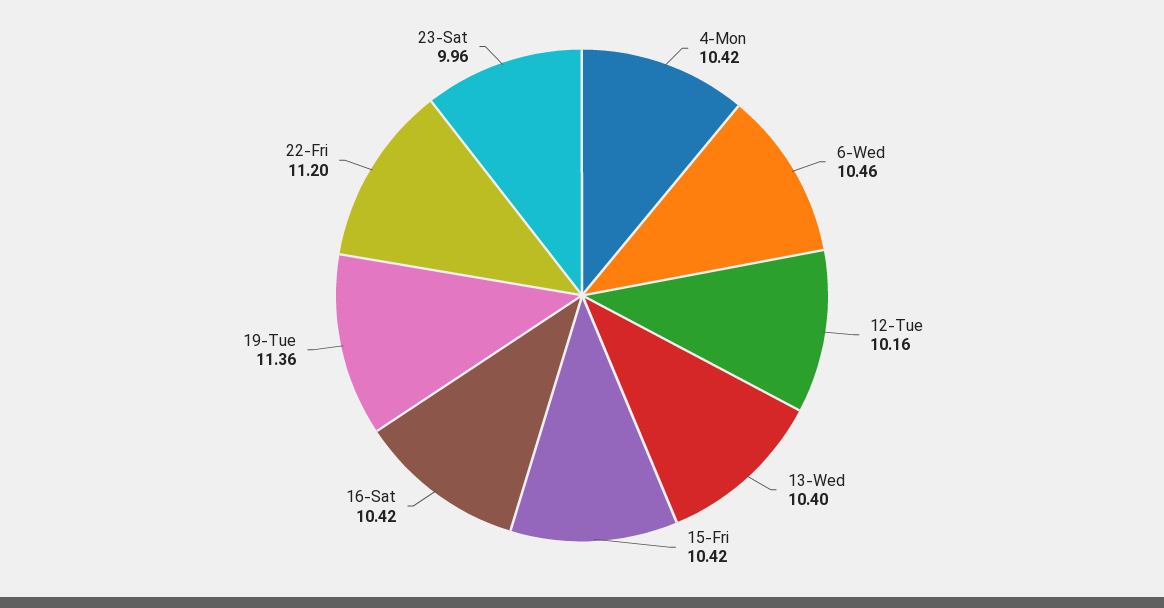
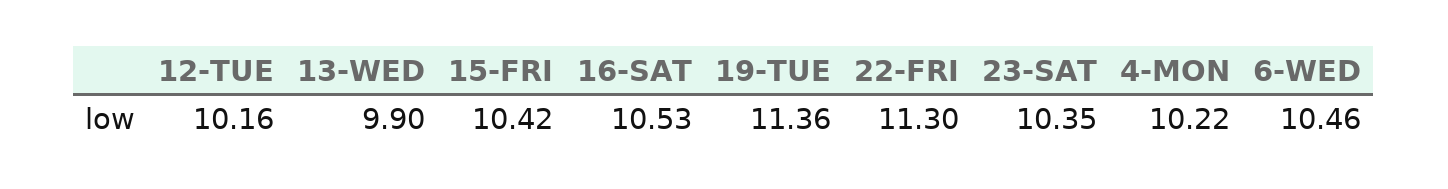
4-Mon: 10.42 -> 10.22
13-Wed: 10.4 -> 9.9
16-Sat: 10.42 -> 10.53
22-Fri: 11.2 -> 11.3
23-Sat: 9.96 -> 10.35

